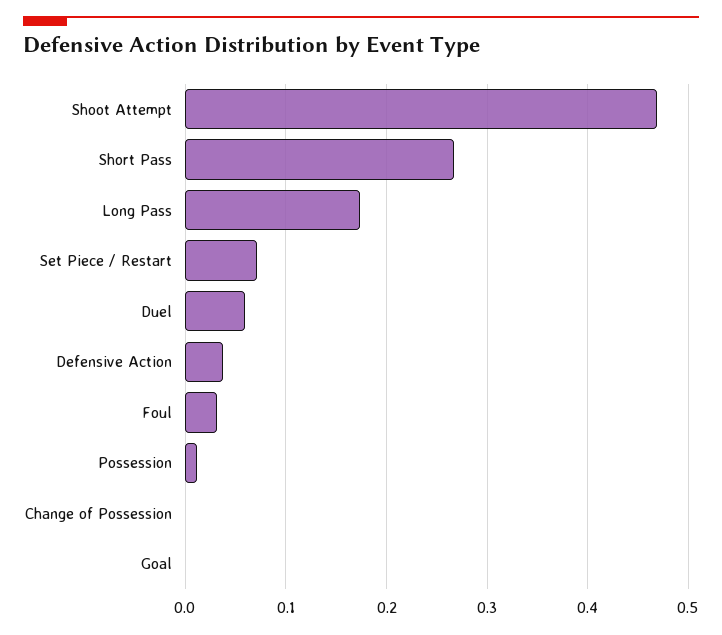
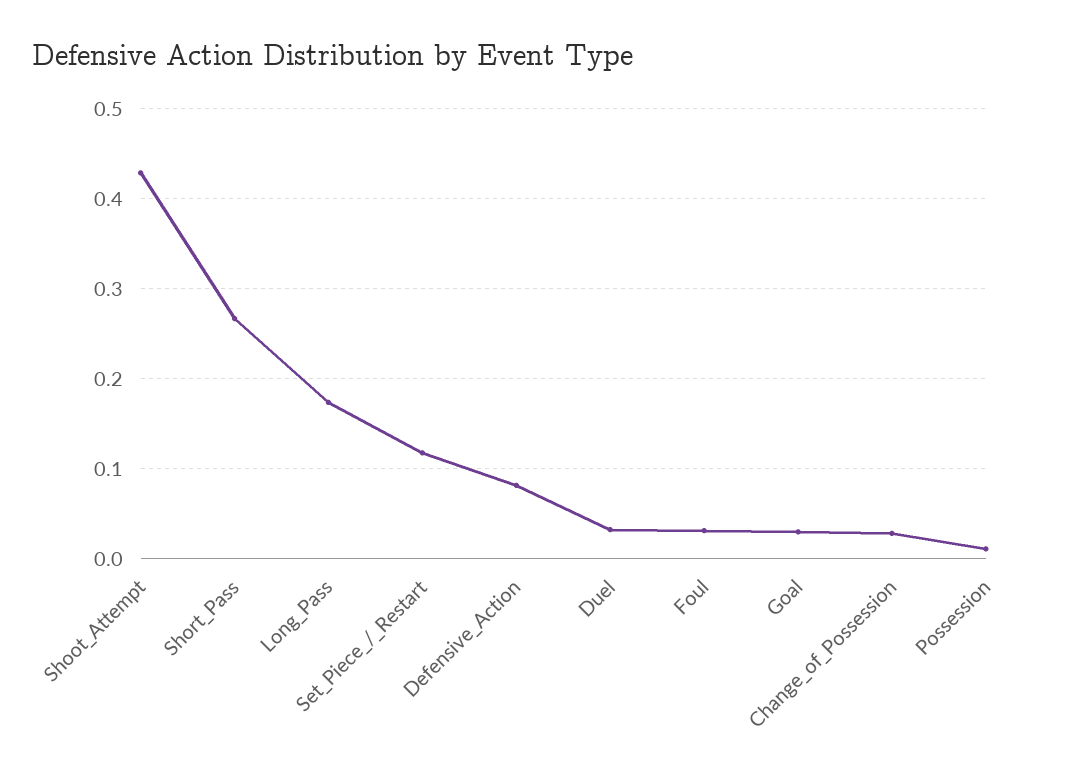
Shoot Attempt: 0.47 -> 0.43
Set Piece / Restart: 0.07 -> 0.12
Duel: 0.06 -> 0.03
Defensive Action: 0.04 -> 0.08
Change of Possession: 0 -> 0.03
Goal: 0 -> 0.03

